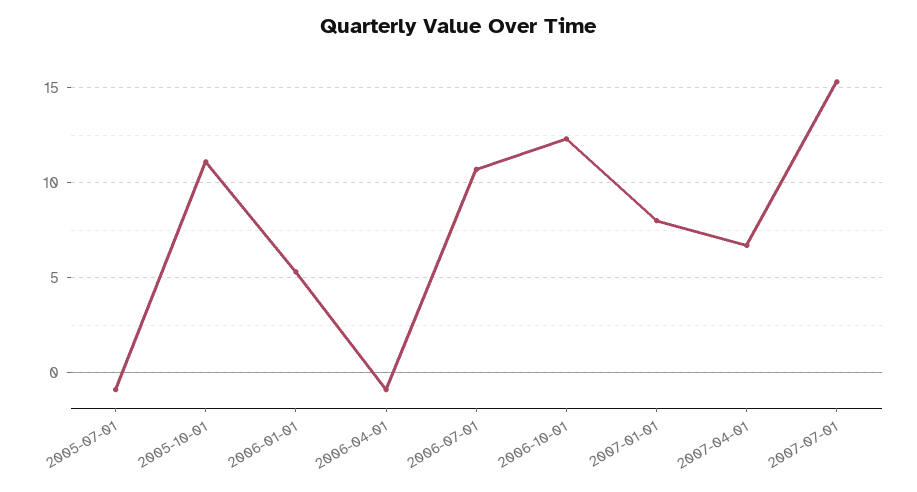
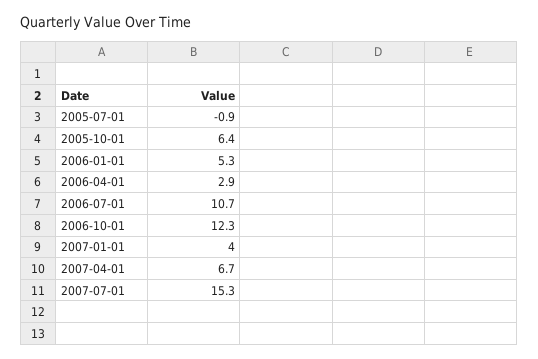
2005-10-01: 11 -> 6.4
2006-04-01: -1 -> 2.9
2007-01-01: 8 -> 4

